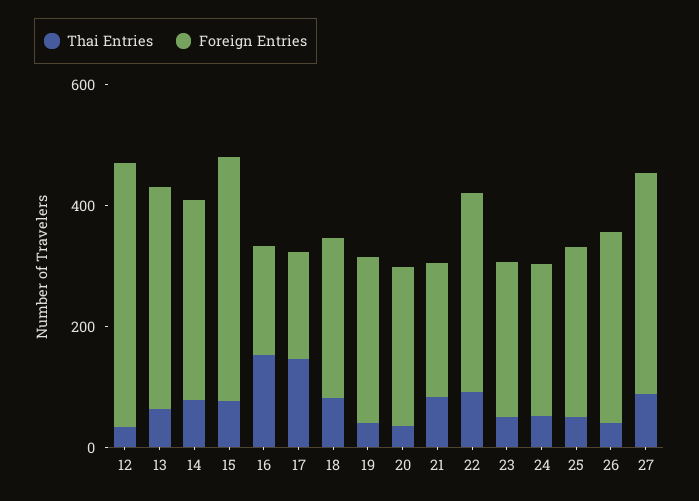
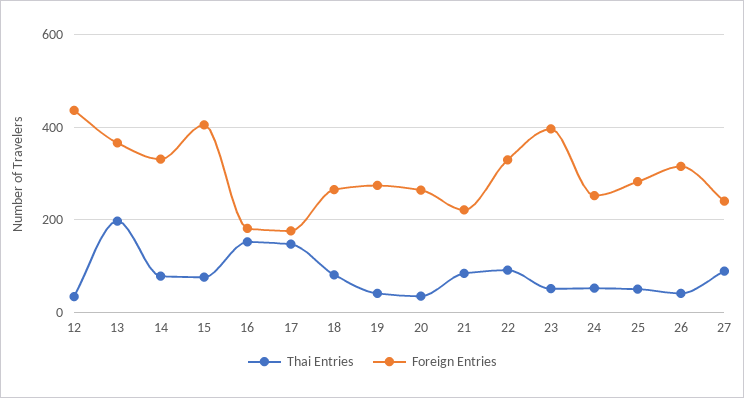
Thai Entries, 13: 50 -> 200
Foreign Entries, 23: 250 -> 400
Foreign Entries, 27: 350 -> 240

